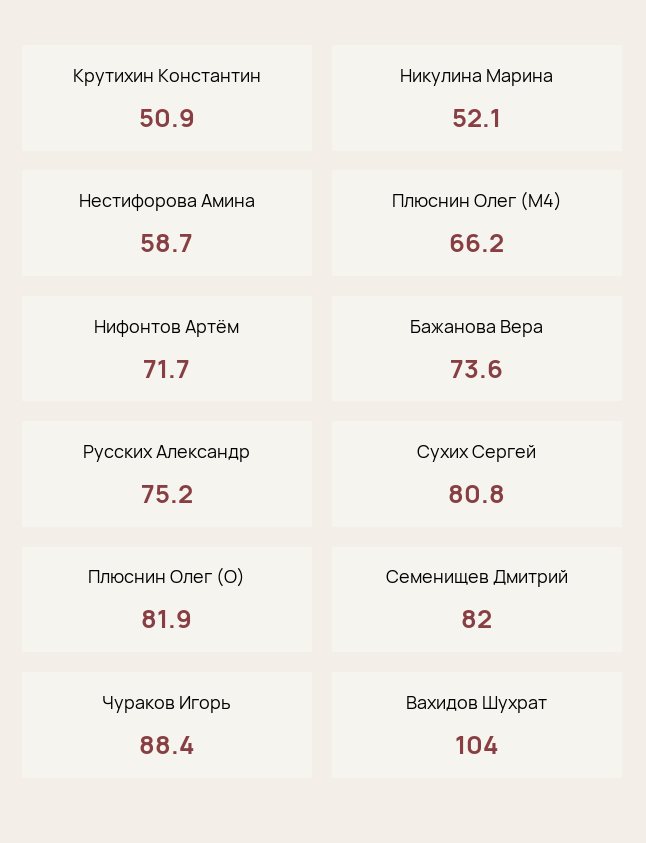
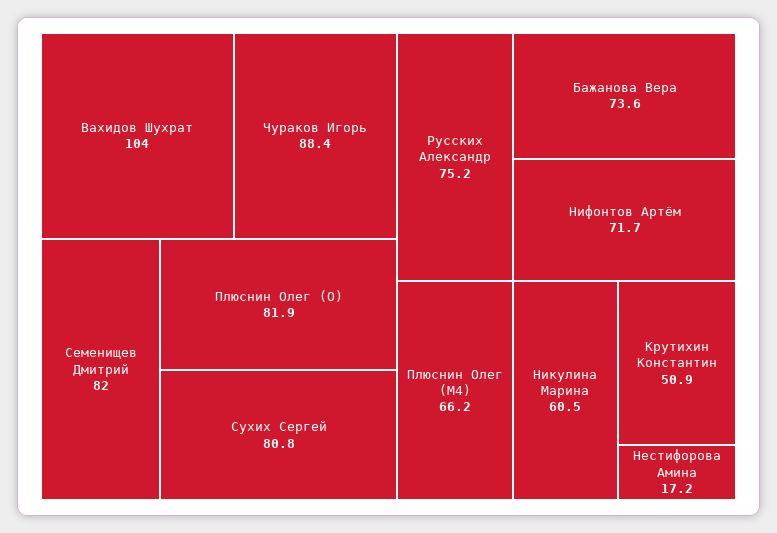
Никулина Марина: 52.1 -> 60.5
Нестифорова Амина: 58.7 -> 17.2

